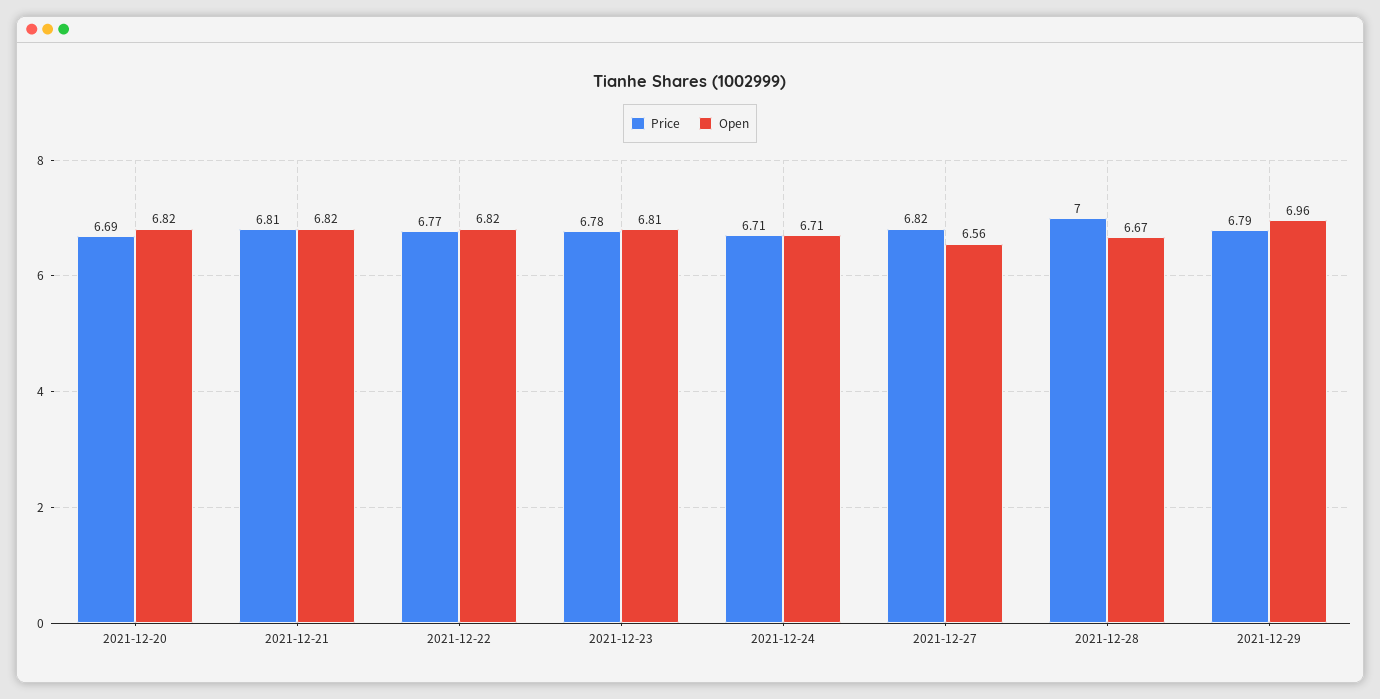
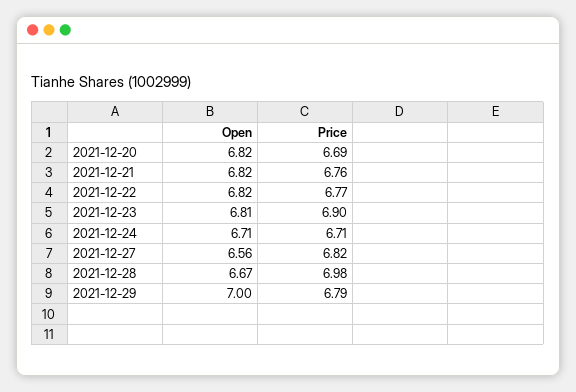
Price, 2021-12-21: 6.81 -> 6.76
Price, 2021-12-23: 6.78 -> 6.9
Price, 2021-12-28: 7 -> 6.98
Open, 2021-12-29: 6.96 -> 7

